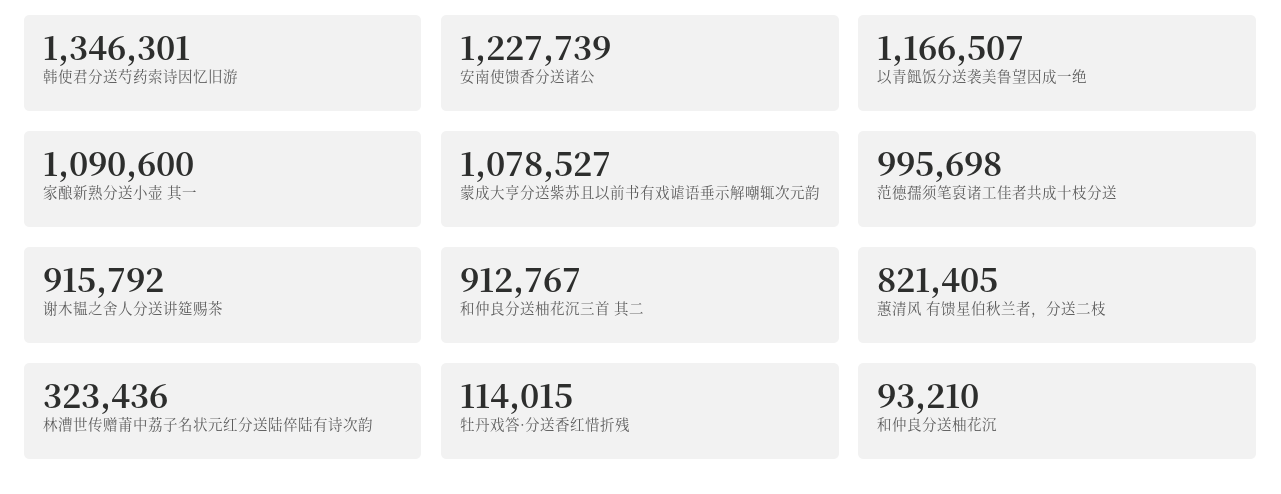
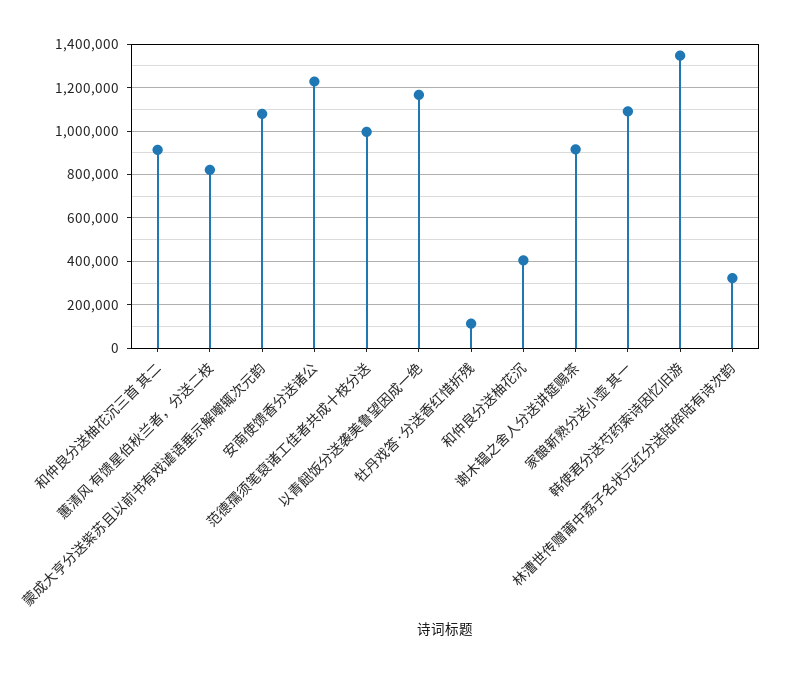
和仲良分送柚花沉: 93210 -> 400000

